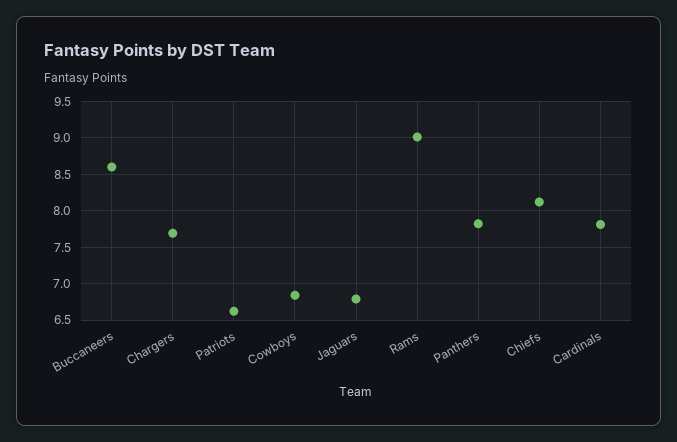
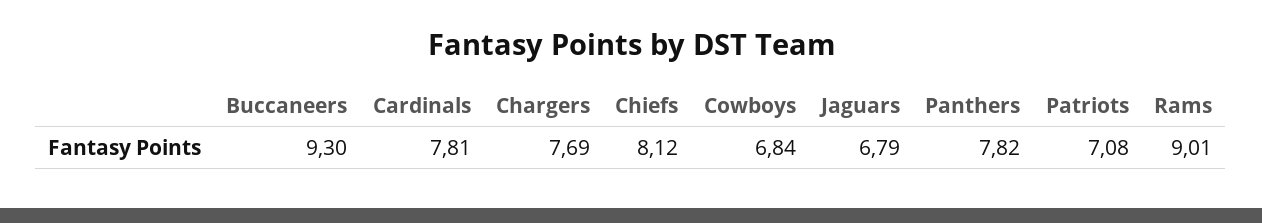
Buccaneers: 8.6 -> 9.3
Patriots: 6.6 -> 7.08

